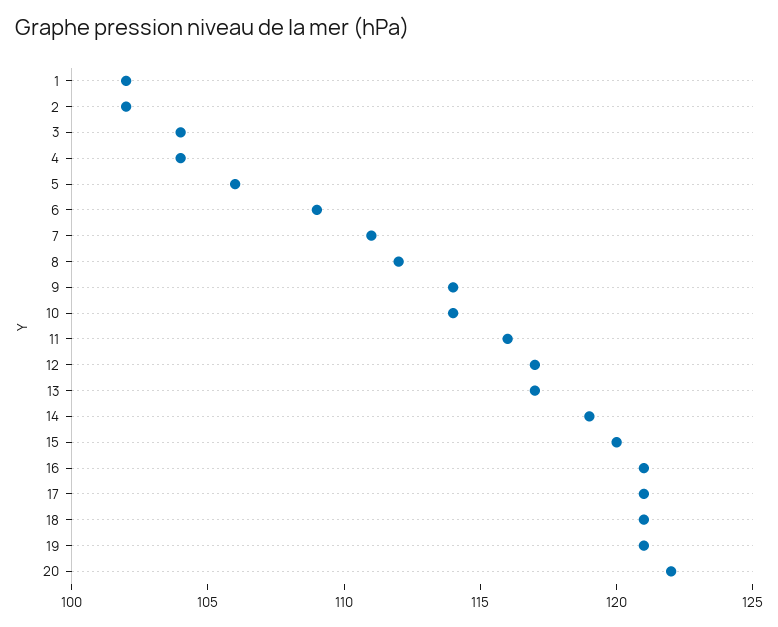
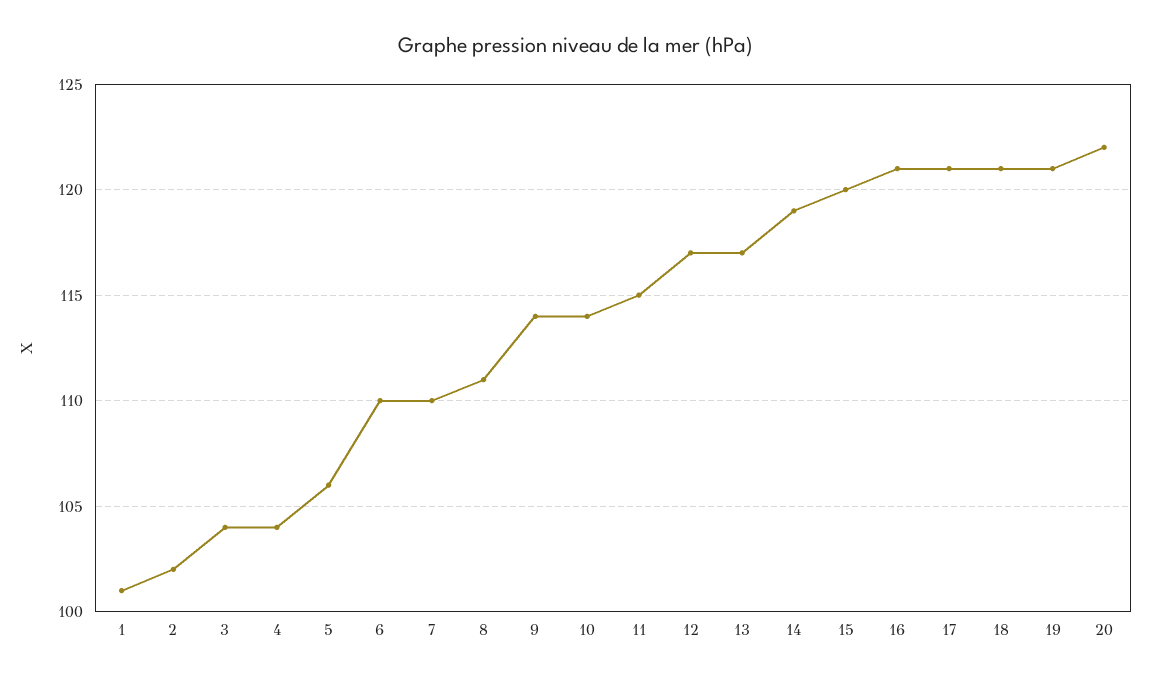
1: 102 -> 101
6: 109 -> 110
7: 111 -> 110
8: 112 -> 111
11: 116 -> 115

